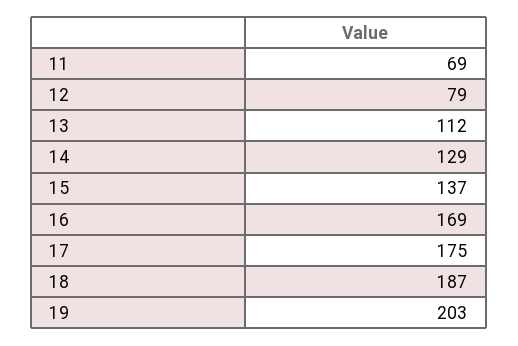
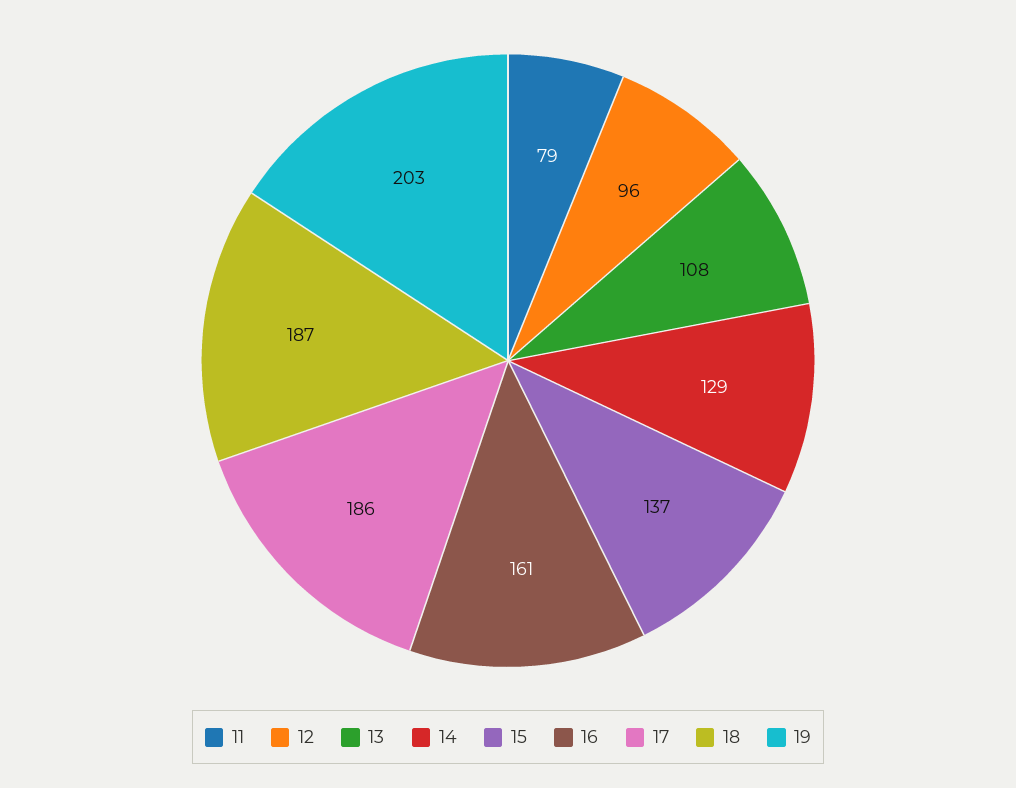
11: 69 -> 79
12: 79 -> 96
13: 112 -> 108
16: 169 -> 161
17: 175 -> 186

